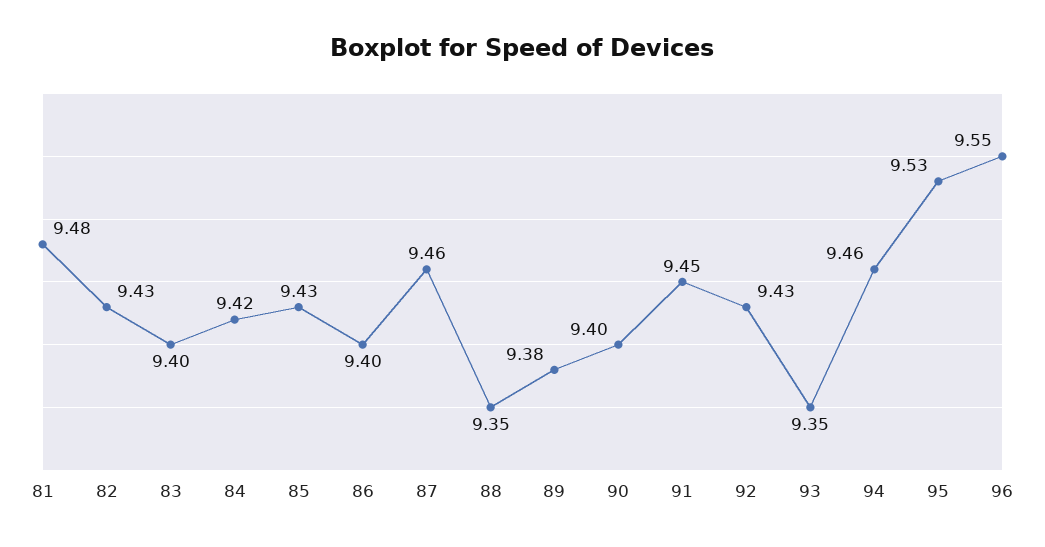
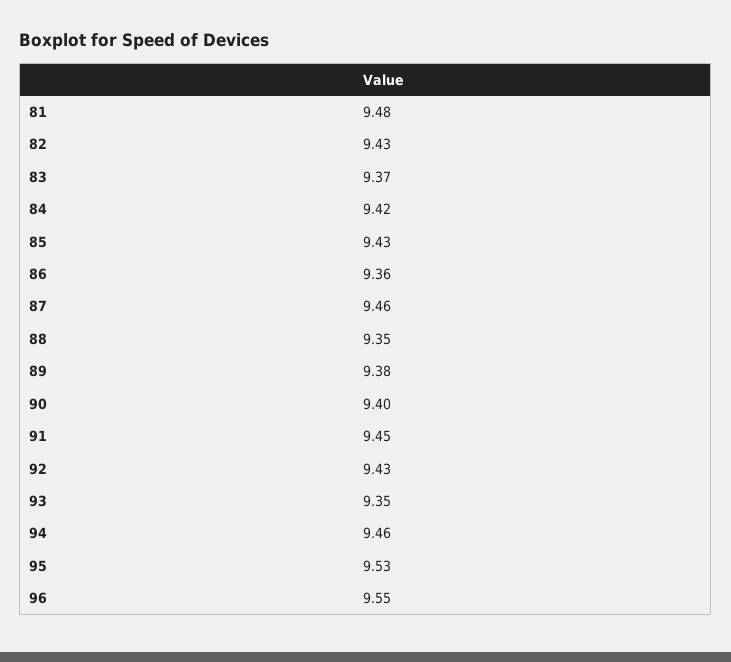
83: 9.4 -> 9.37
86: 9.4 -> 9.36

